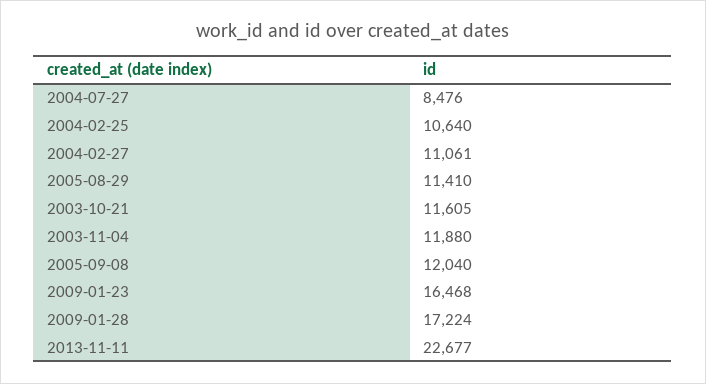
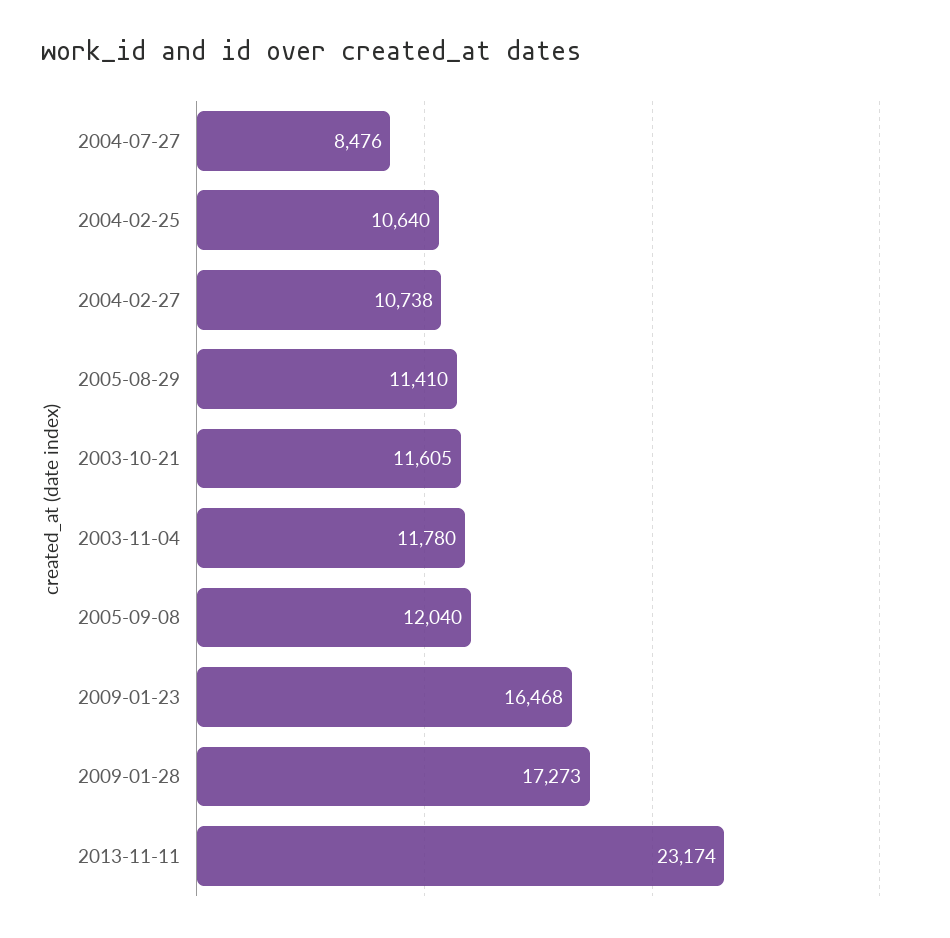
2004-02-27: 11061 -> 10738
2003-11-04: 11880 -> 11780
2009-01-28: 17224 -> 17273
2013-11-11: 22677 -> 23174

